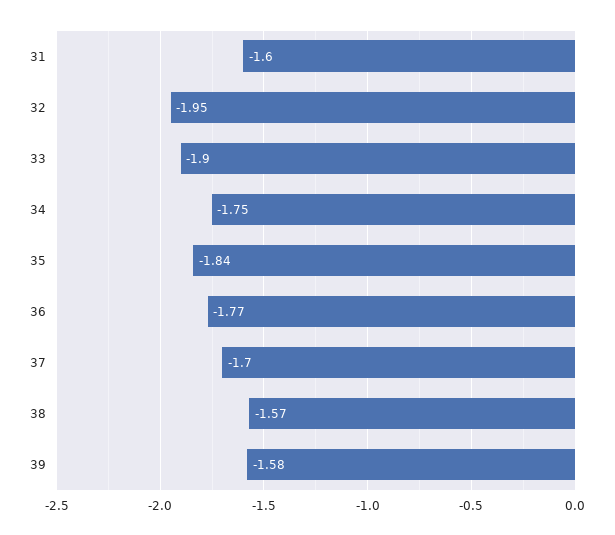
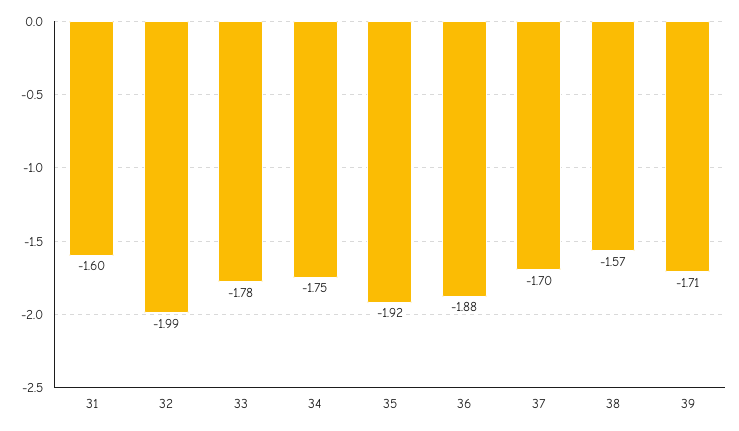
32: -1.95 -> -1.99
33: -1.9 -> -1.78
35: -1.84 -> -1.92
36: -1.77 -> -1.88
39: -1.58 -> -1.71

